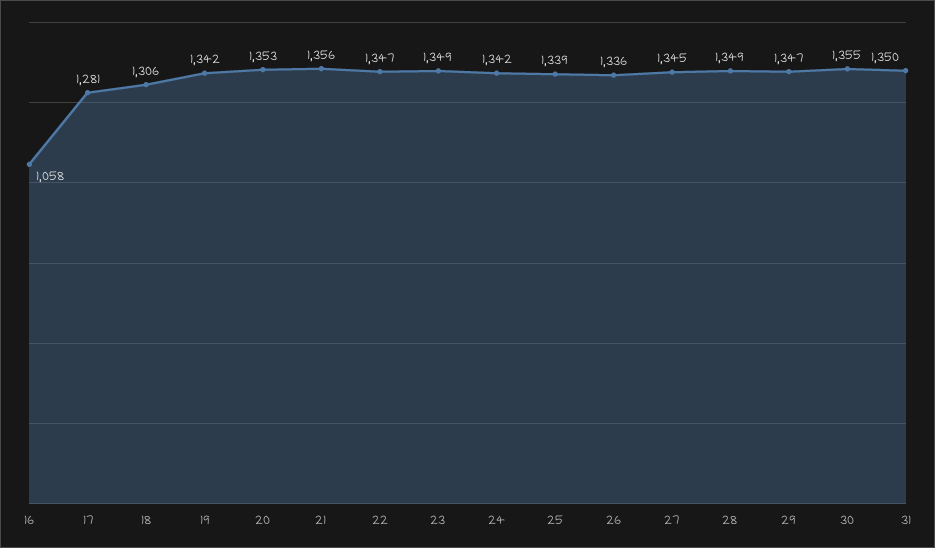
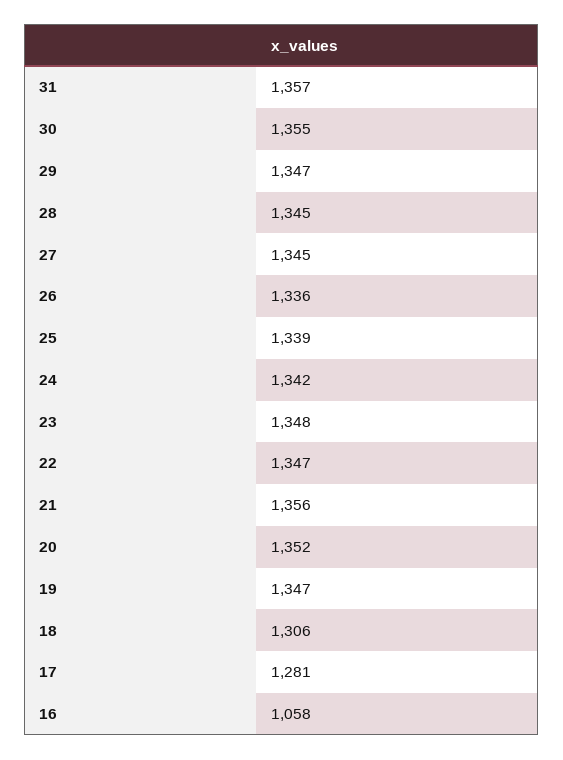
19: 1342 -> 1347
20: 1353 -> 1352
23: 1349 -> 1348
28: 1349 -> 1345
31: 1350 -> 1357

